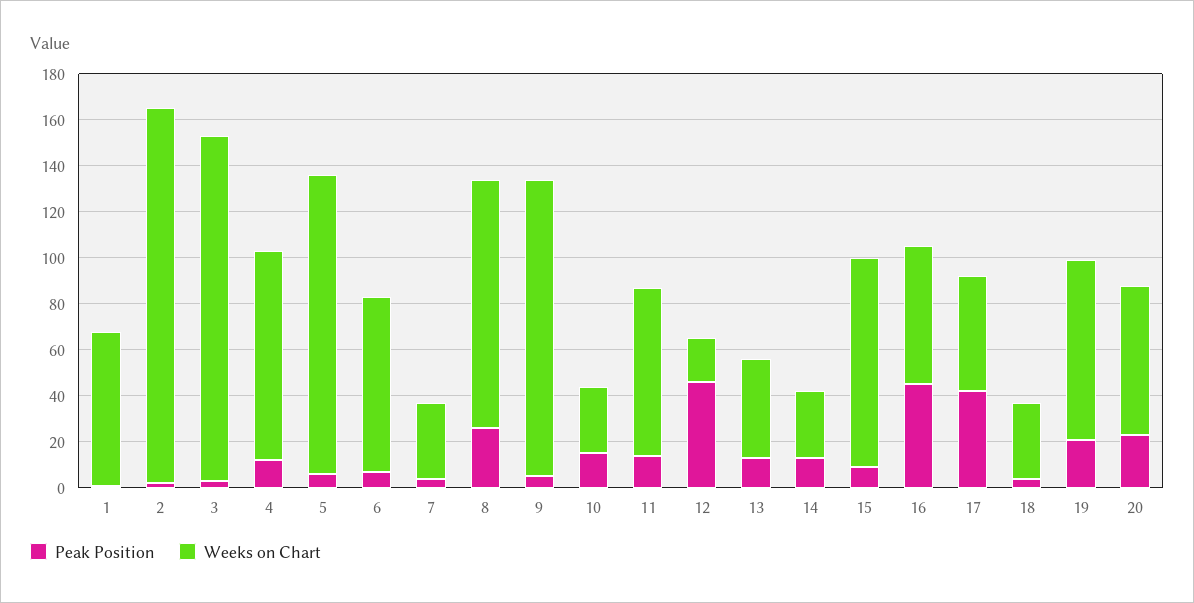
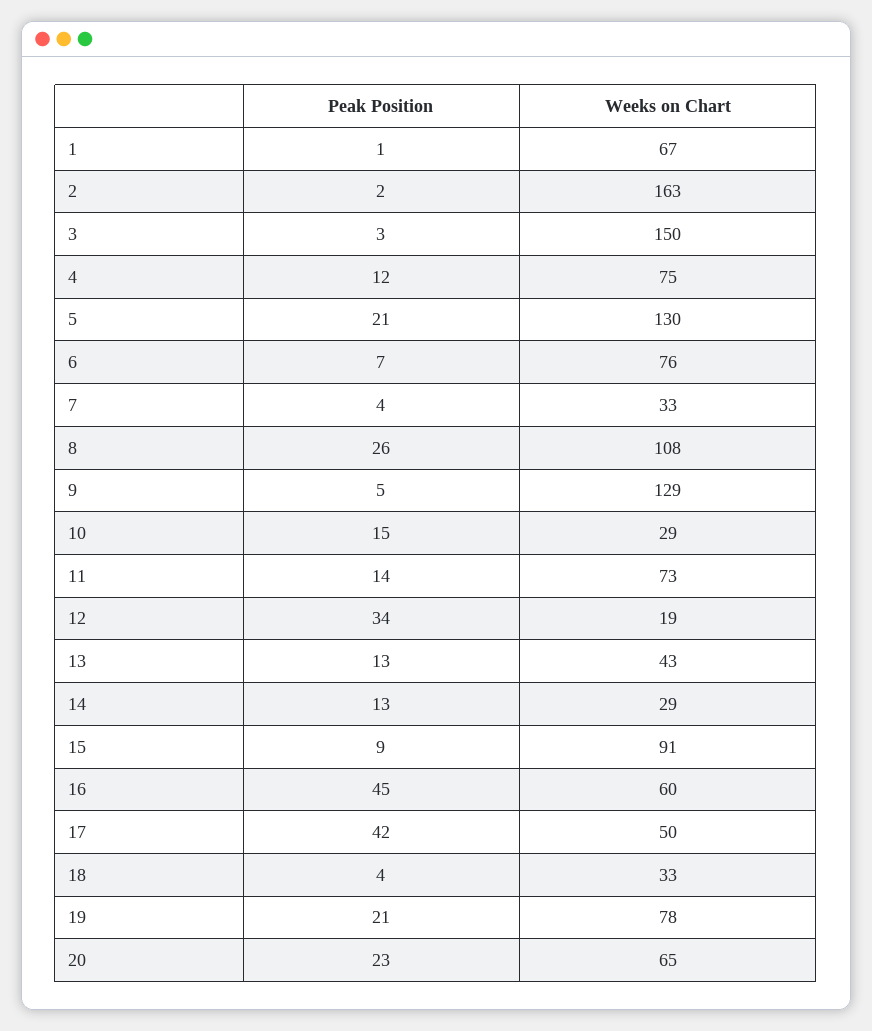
Weeks on Chart, 4: 90 -> 75
Peak Position, 5: 5 -> 21
Peak Position, 12: 45 -> 34

